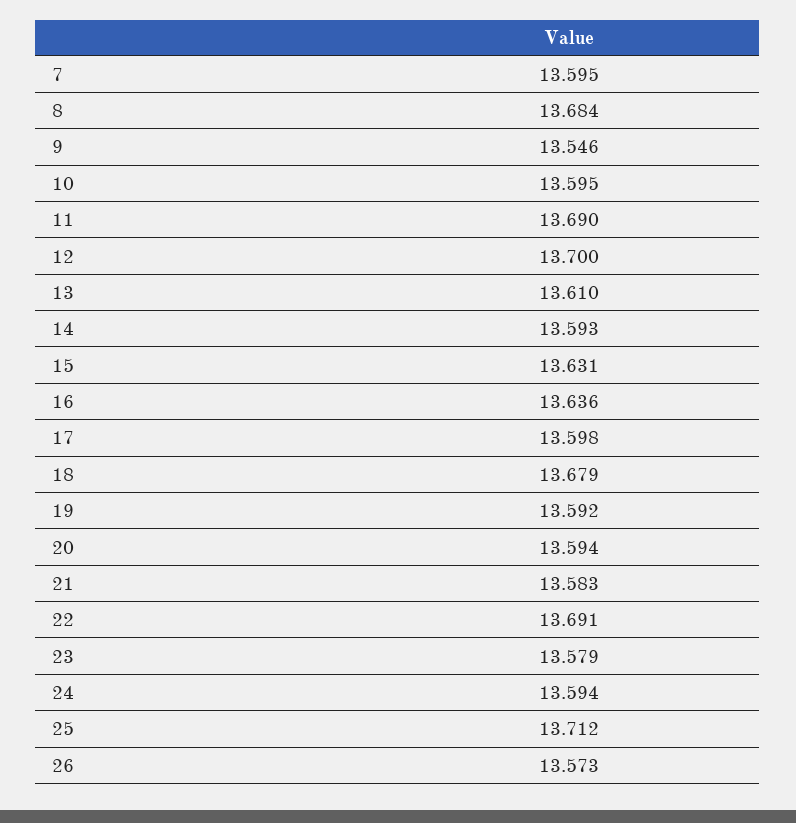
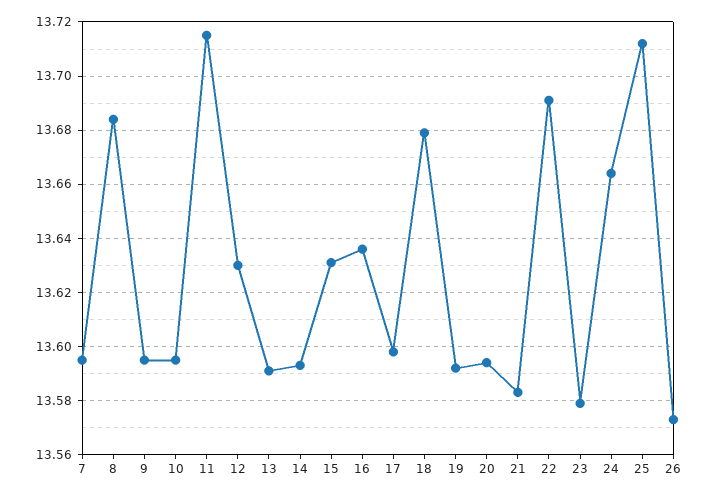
9: 13.546 -> 13.595
11: 13.69 -> 13.715
12: 13.7 -> 13.63
13: 13.61 -> 13.59
24: 13.594 -> 13.665

